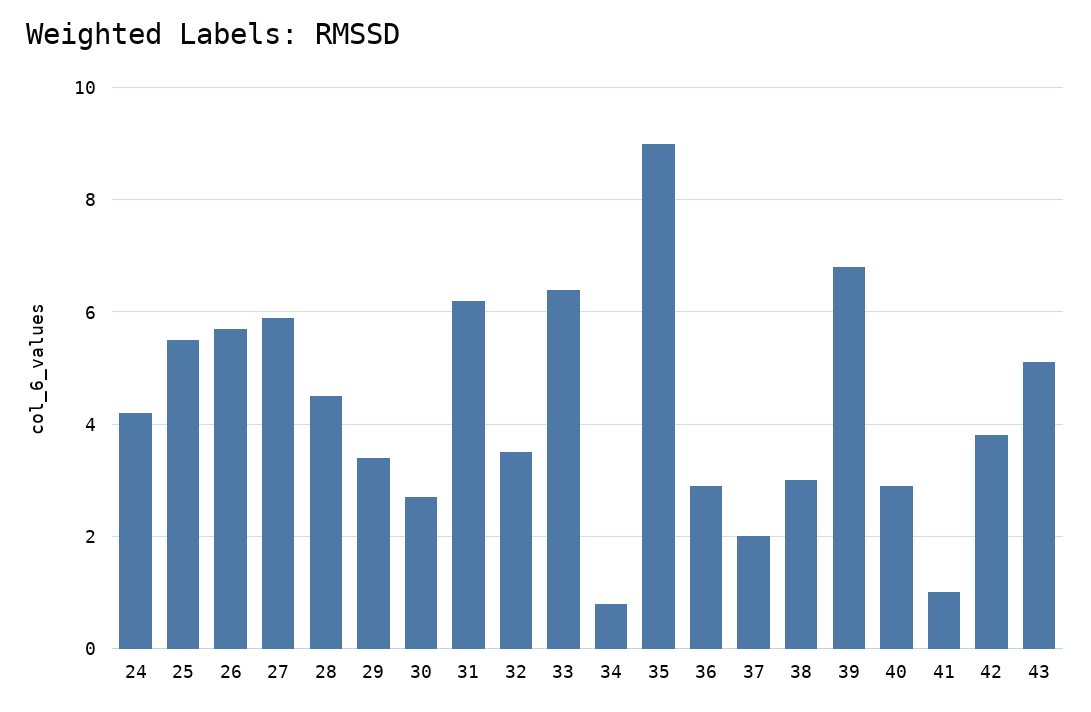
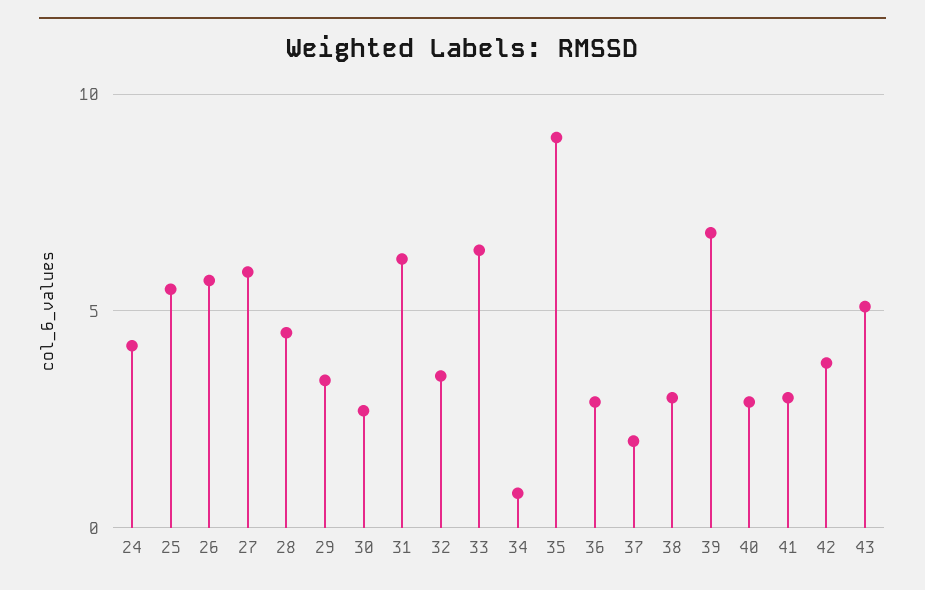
41: 1 -> 3

